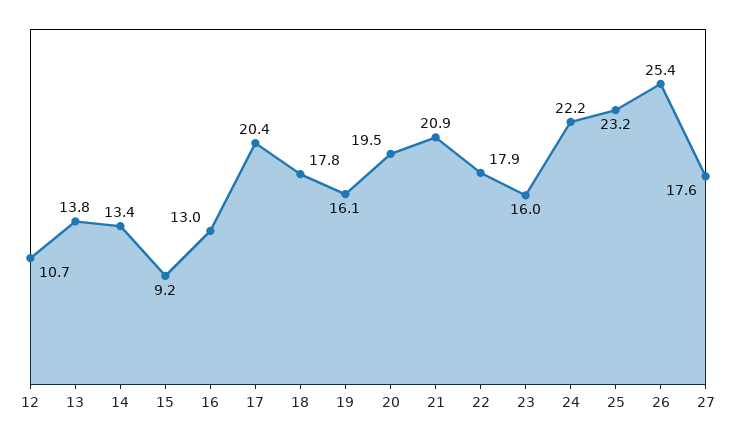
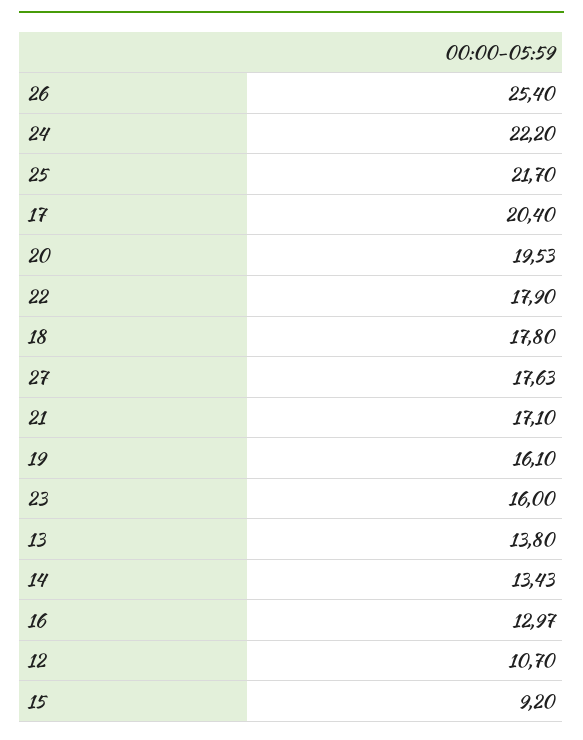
21: 20.9 -> 17.1
25: 23.2 -> 21.7

